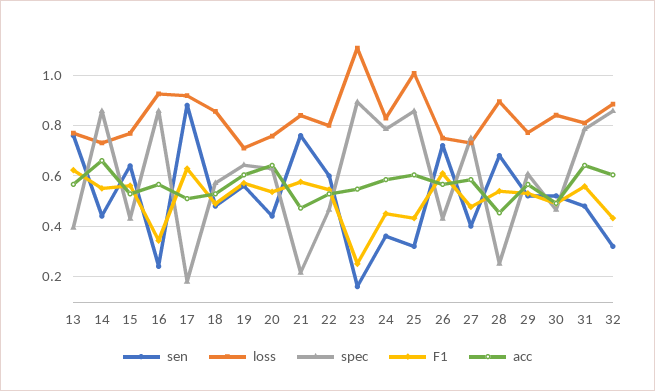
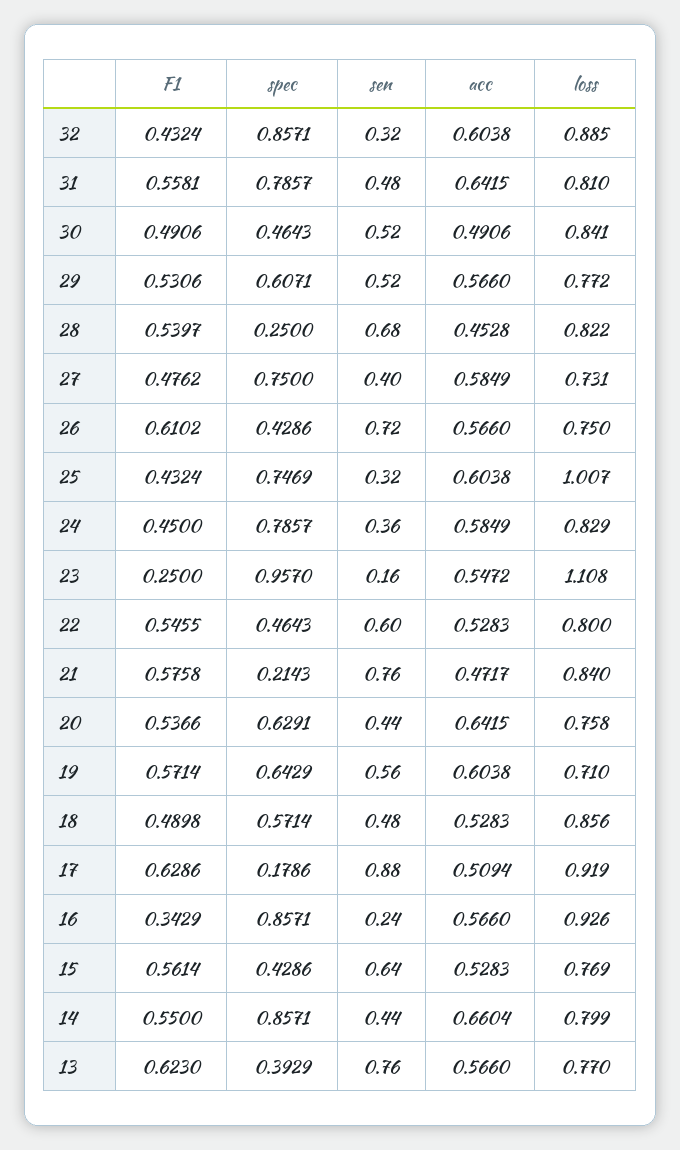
loss, 14: 0.725 -> 0.799
spec, 23: 0.9 -> 0.957
spec, 25: 0.85 -> 0.7469
loss, 28: 0.9 -> 0.822

